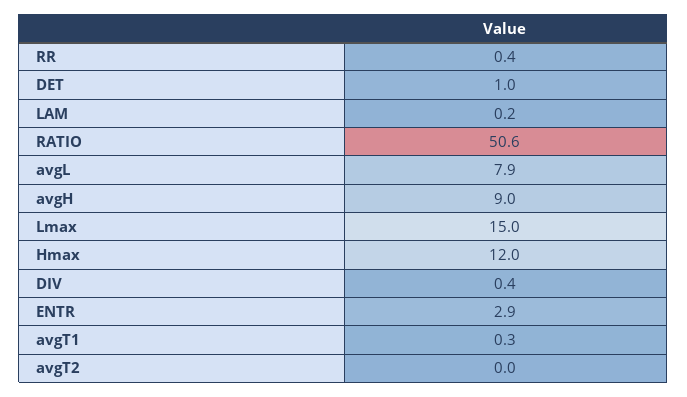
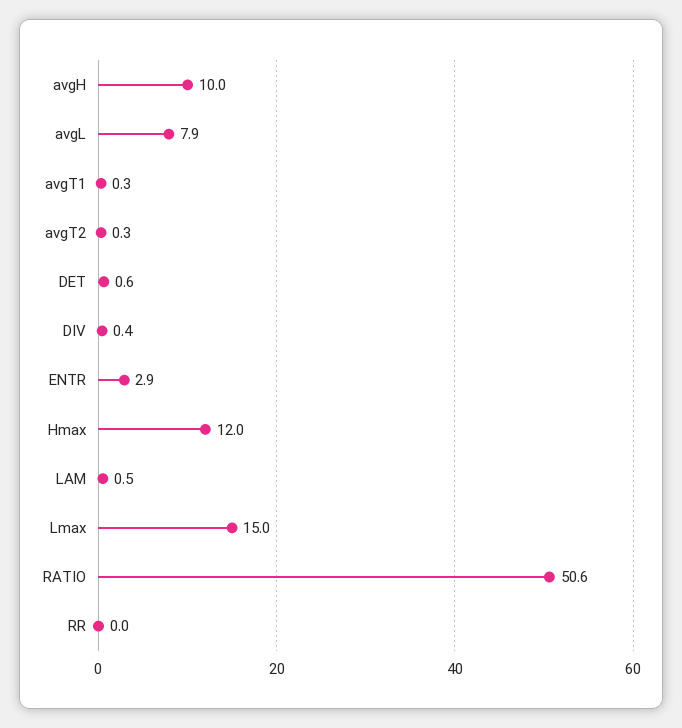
RR: 0.4 -> 0
DET: 1 -> 0.6
LAM: 0.2 -> 0.5
avgH: 9 -> 10
avgT2: 0 -> 0.3

